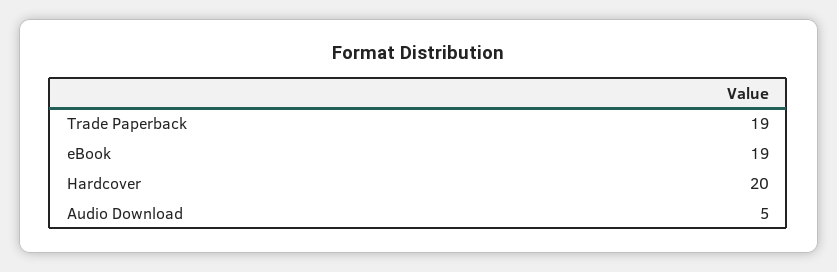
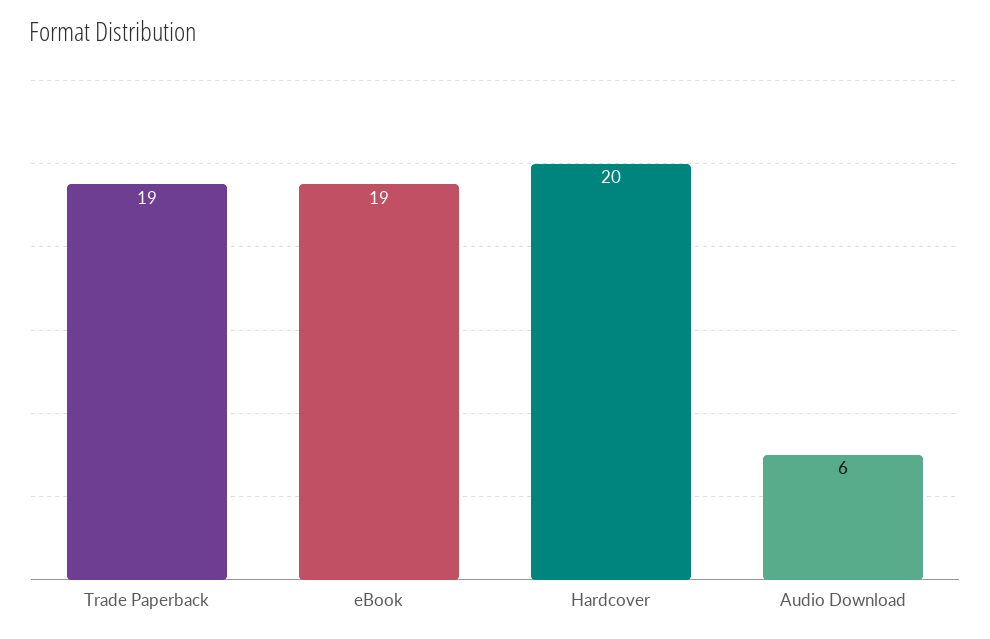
Audio Download: 5 -> 6

